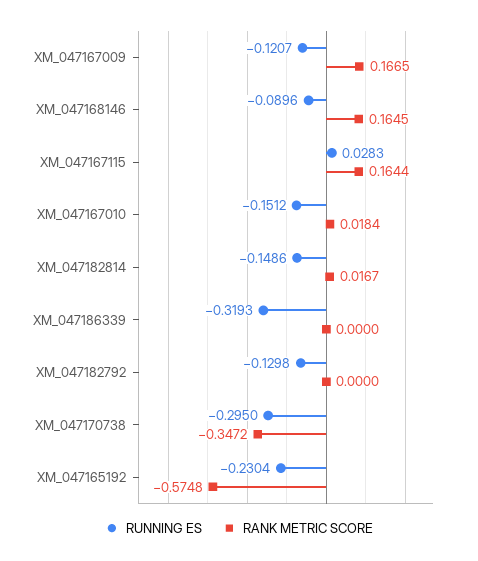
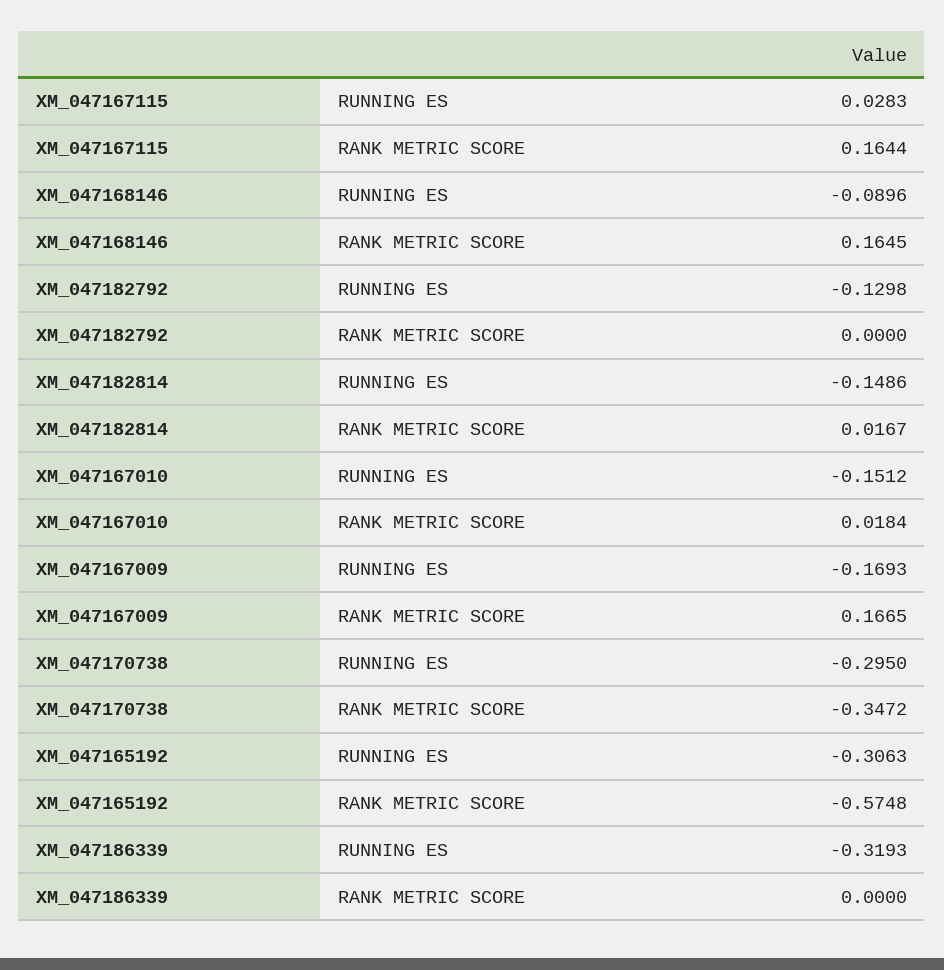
RUNNING ES, XM_047167009: -0.1207 -> -0.1693
RUNNING ES, XM_047165192: -0.2304 -> -0.3063

